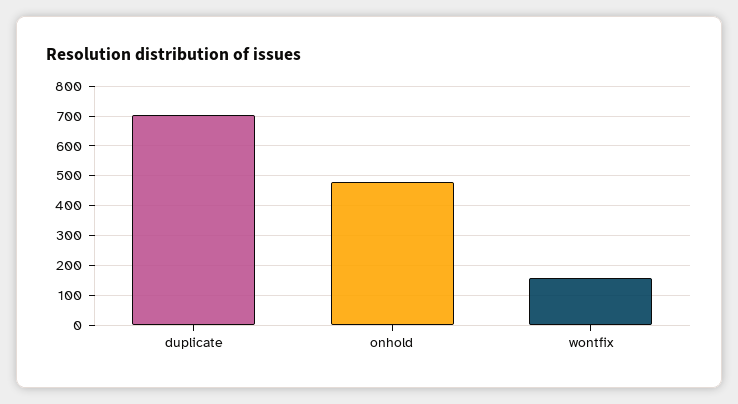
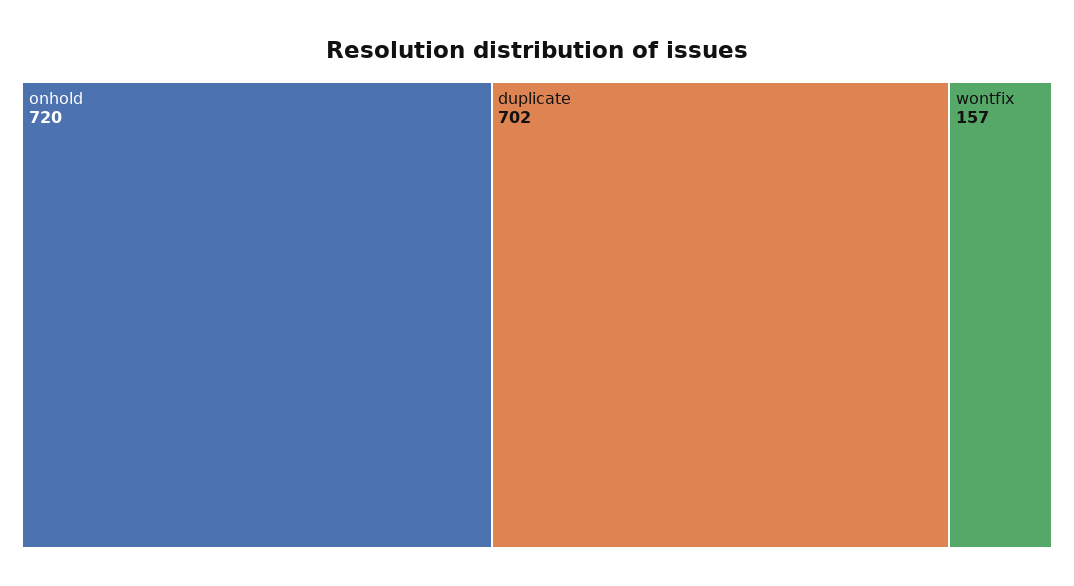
onhold: 475 -> 720

